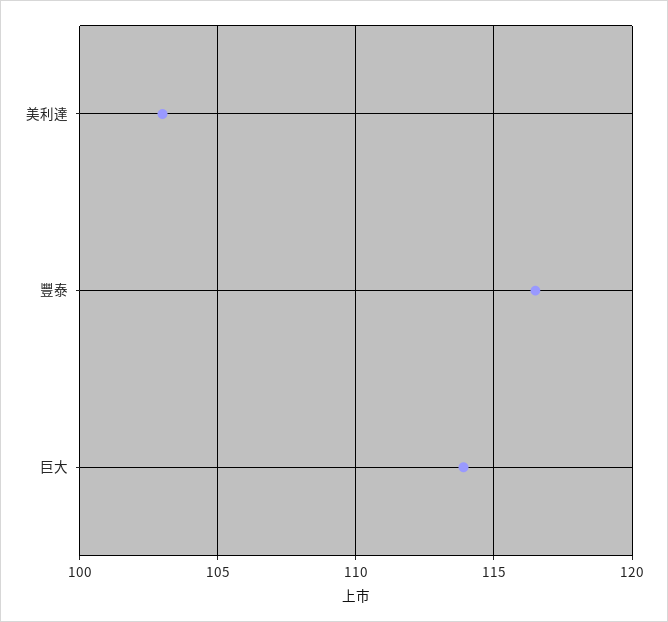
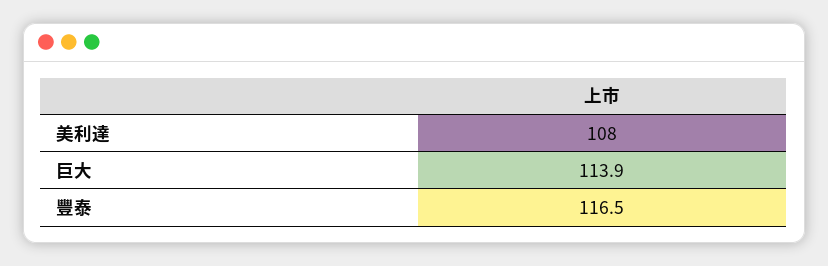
美利達: 103 -> 108

